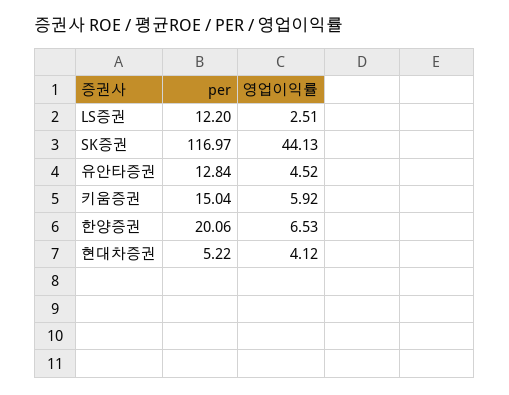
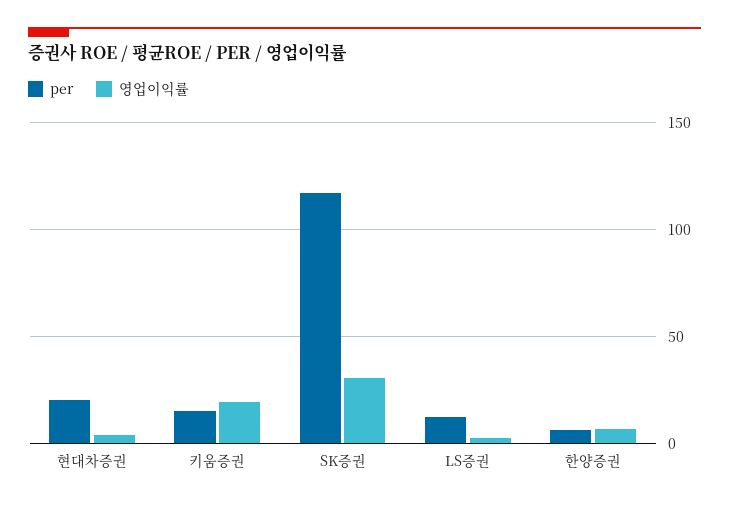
영업이익률, SK증권: 44.13 -> 30
per, 유안타증권: 12.84 -> none
영업이익률, 유안타증권: 4.52 -> none
영업이익률, 키움증권: 5.92 -> 20
per, 한양증권: 20.06 -> 5
per, 현대차증권: 5.22 -> 20

